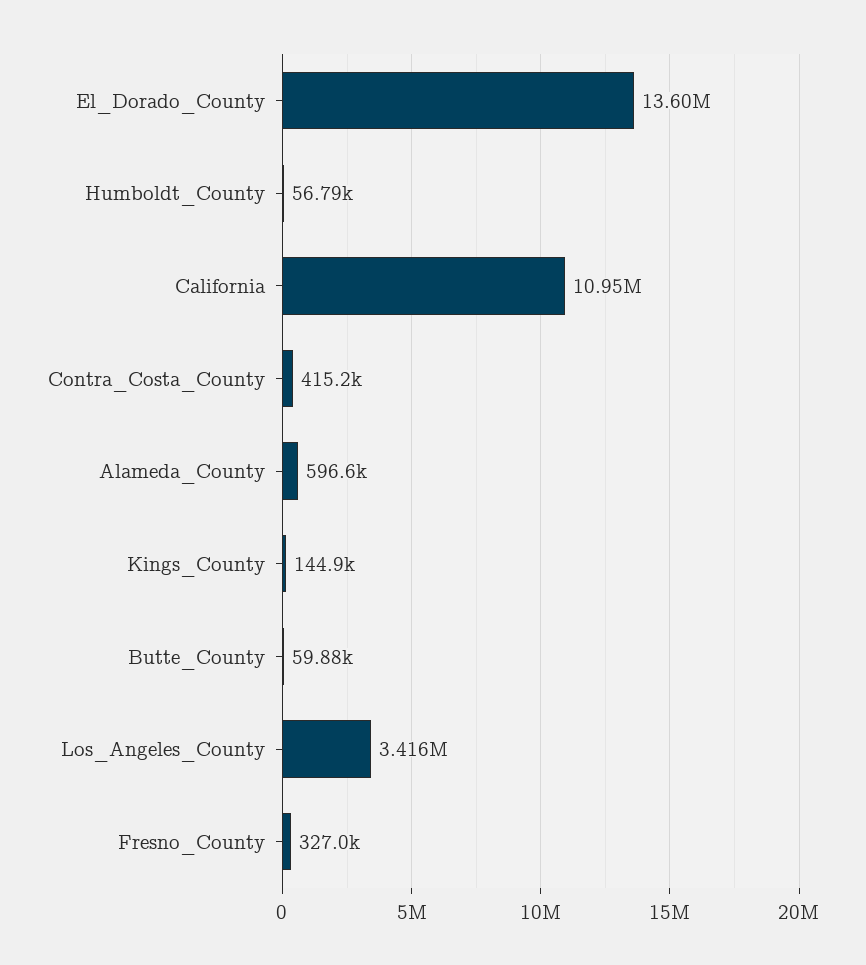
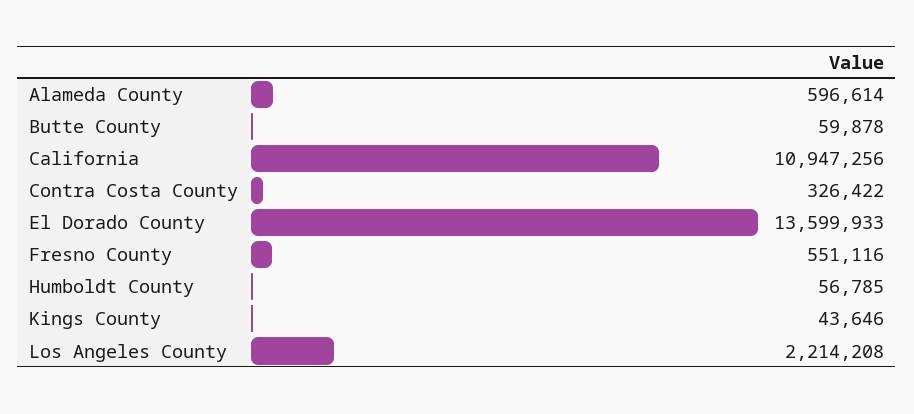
Contra_Costa_County: 415200 -> 326422
Kings_County: 144900 -> 43646
Los_Angeles_County: 3416000 -> 2214208
Fresno_County: 327000 -> 551116

